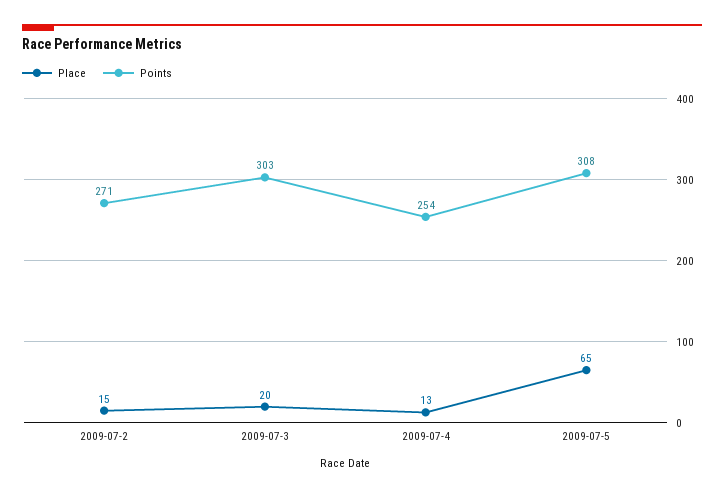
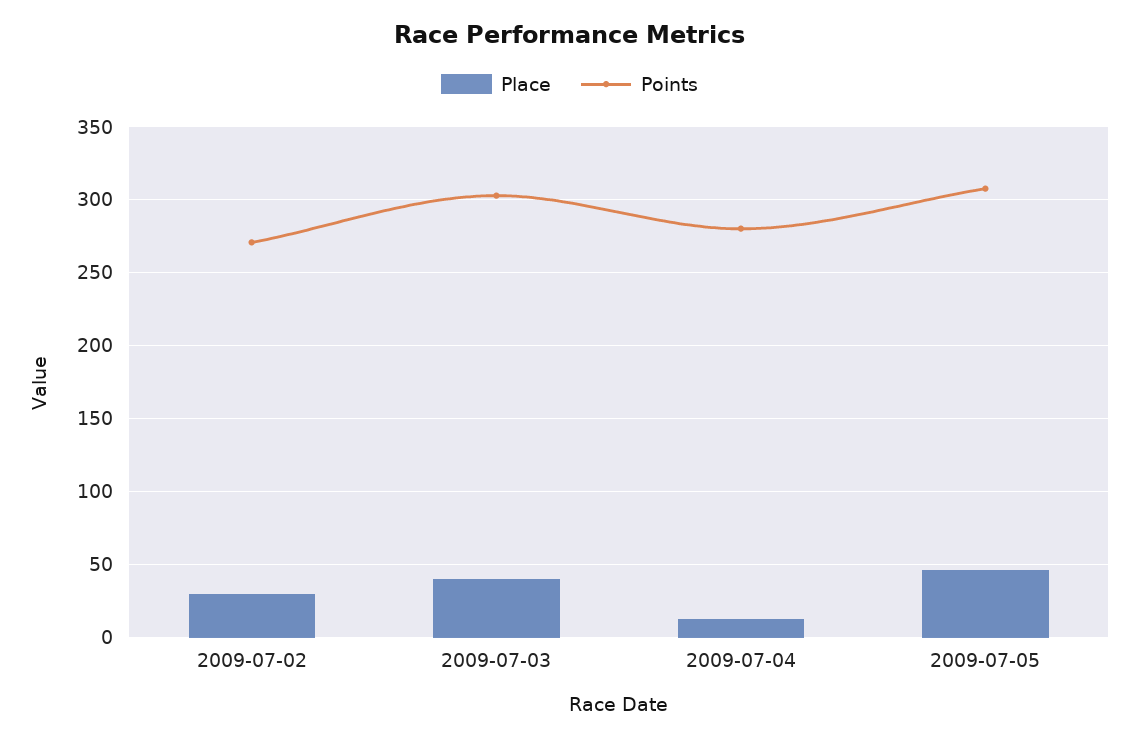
Place, 2009-07-2: 15 -> 30
Place, 2009-07-3: 20 -> 40
Points, 2009-07-4: 254 -> 280
Place, 2009-07-5: 65 -> 45

